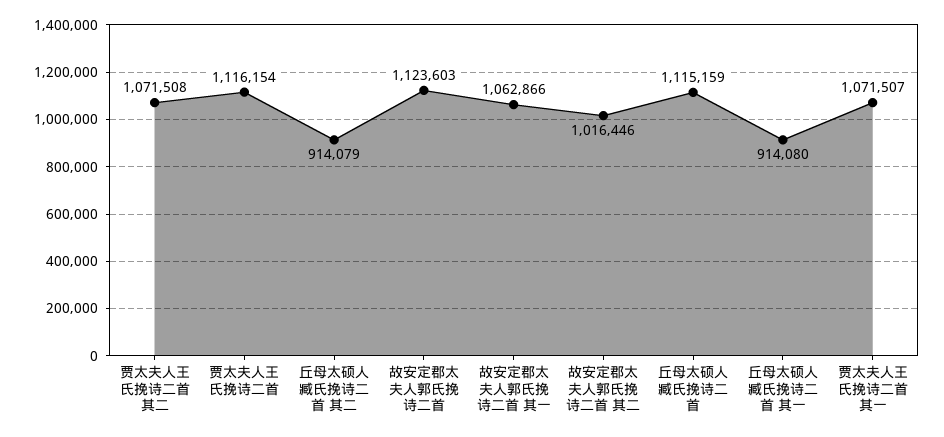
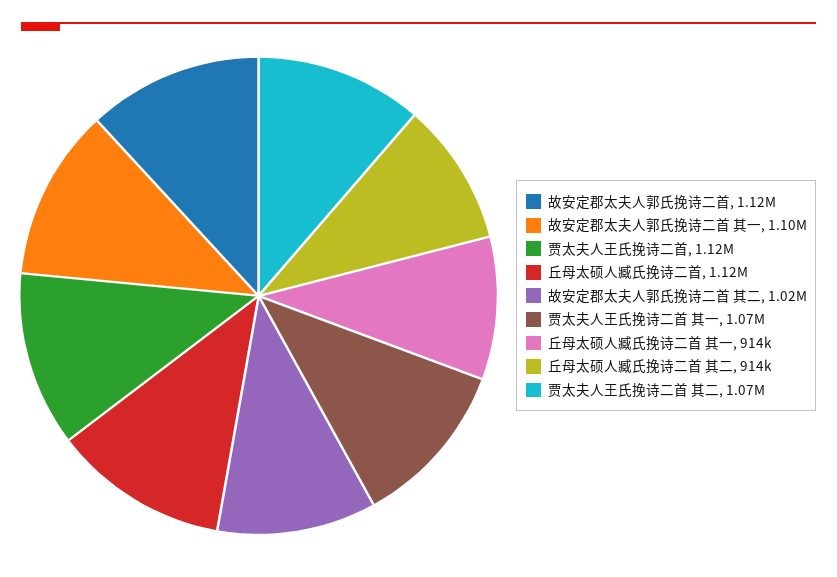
故安定郡太夫人郭氏挽诗二首 其一: 1062866 -> 1100000

